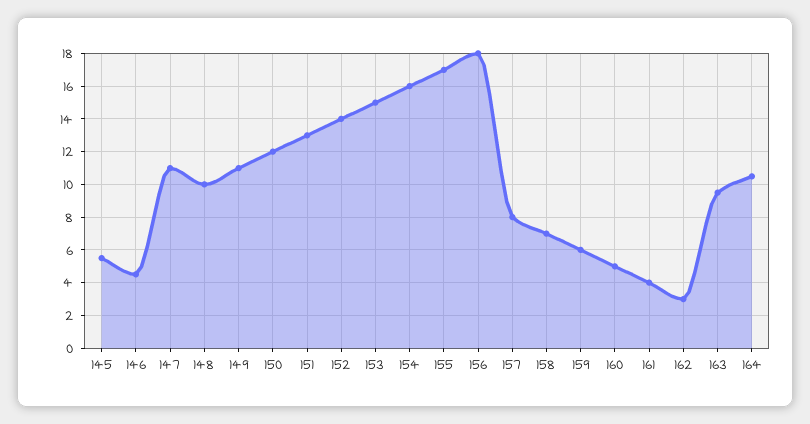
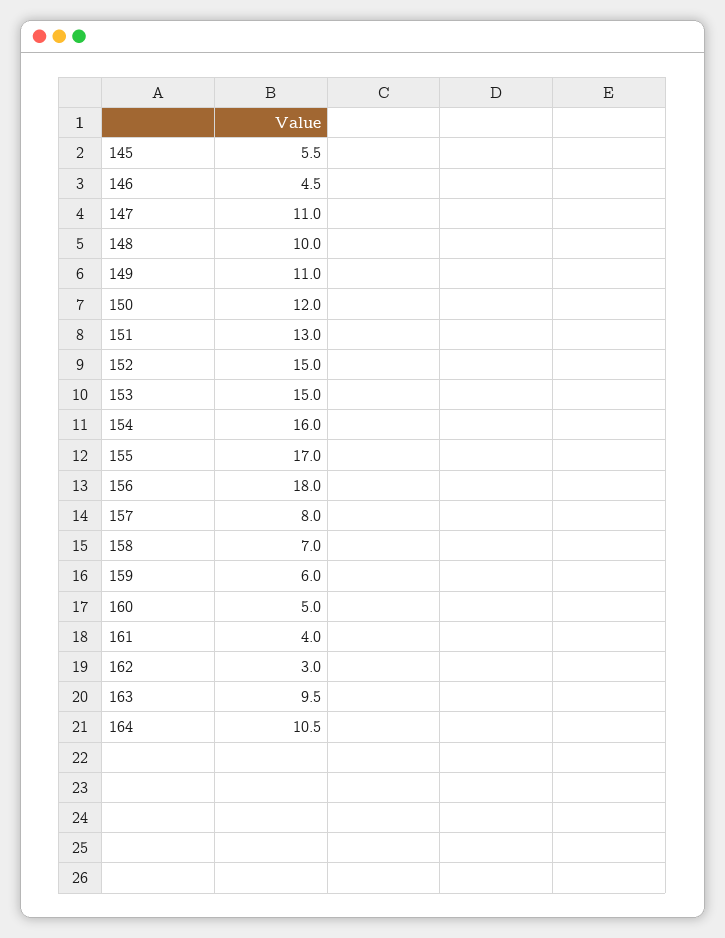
152: 14 -> 15

